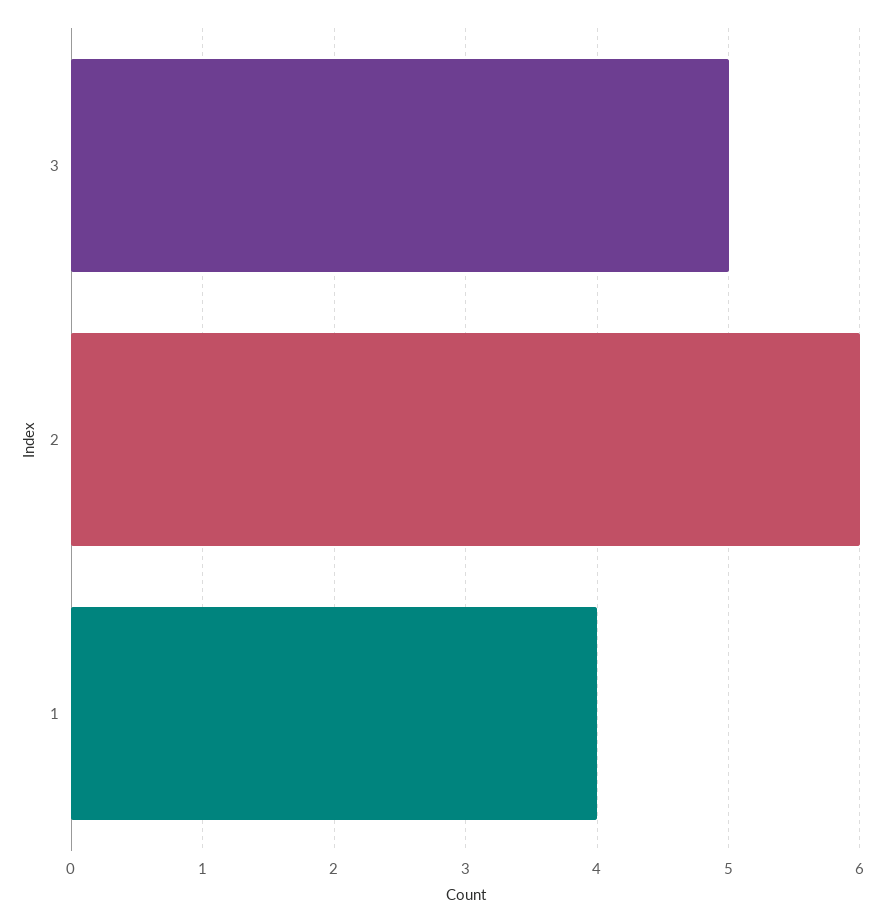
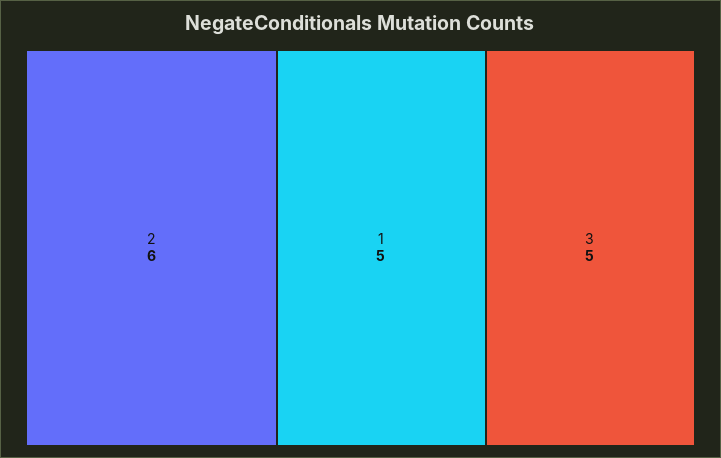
1: 4 -> 5

